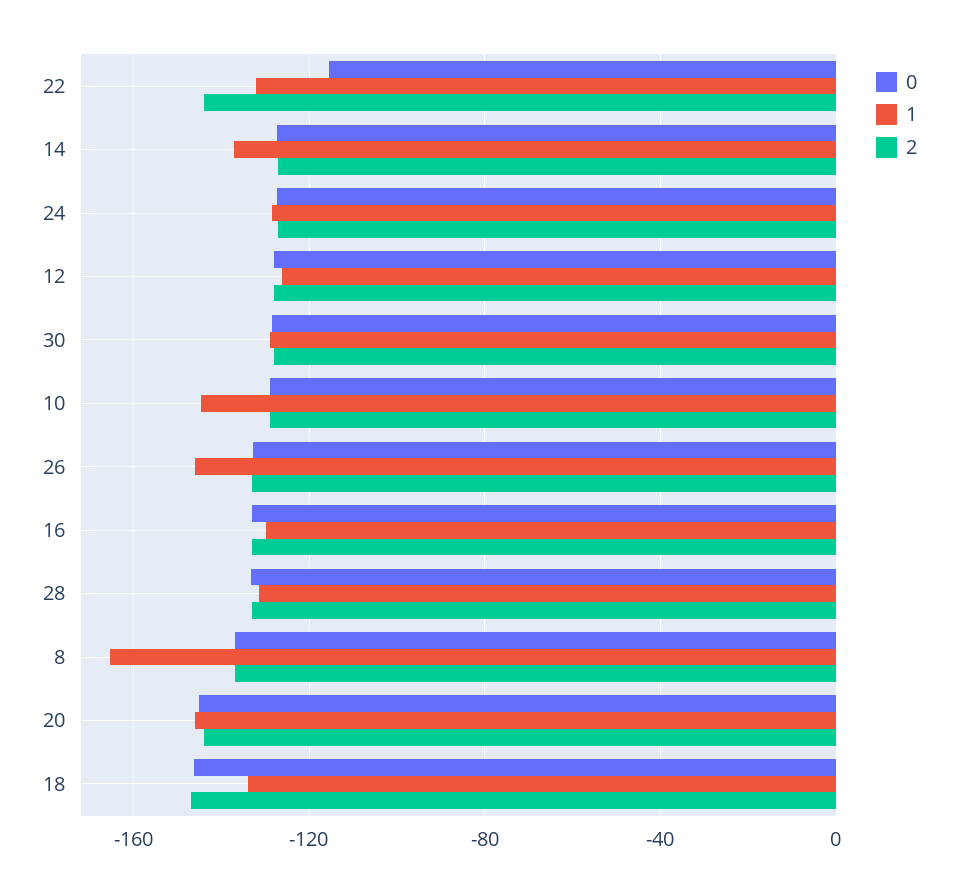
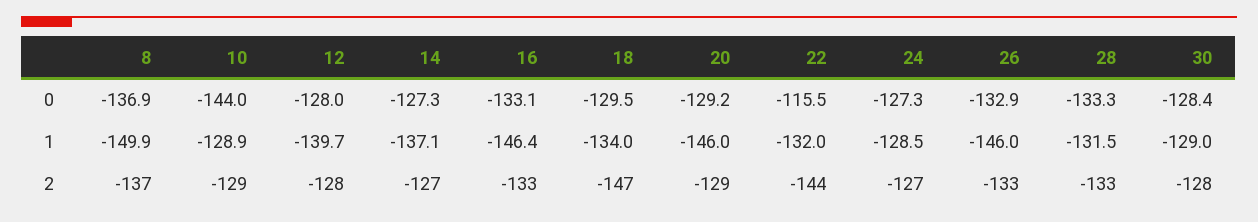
1, 12: -125 -> -139.7
0, 10: -130 -> -144
1, 10: -145 -> -128.9
1, 16: -130 -> -146.4
1, 8: -165 -> -149.9
0, 20: -145 -> -129.2
2, 20: -145 -> -129
0, 18: -145 -> -129.5

